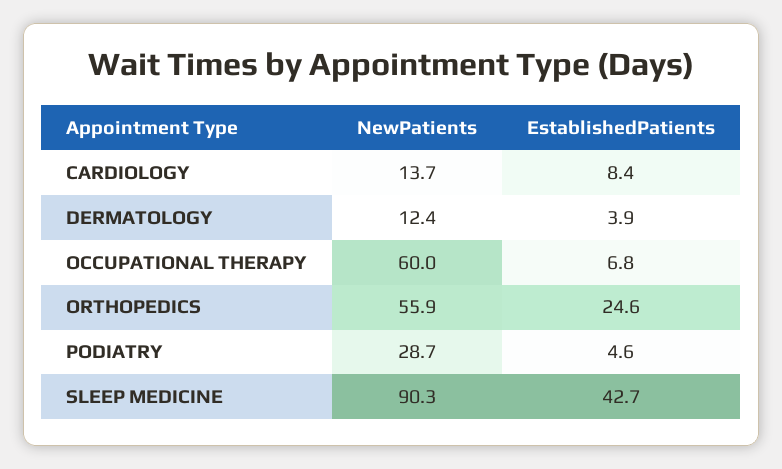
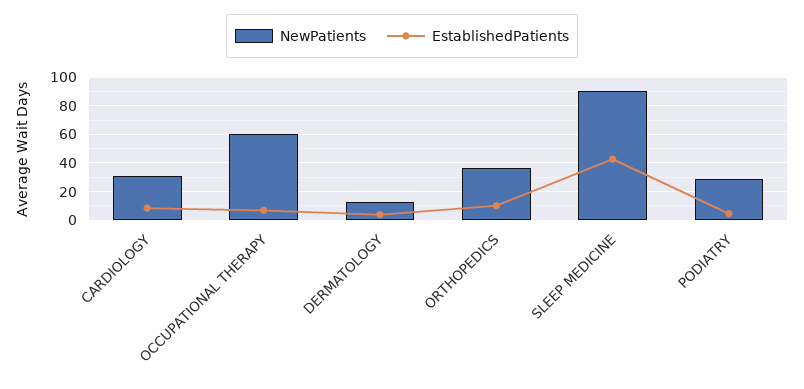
NewPatients, CARDIOLOGY: 13.7 -> 30
NewPatients, ORTHOPEDICS: 55.9 -> 35
EstablishedPatients, ORTHOPEDICS: 24.6 -> 10

